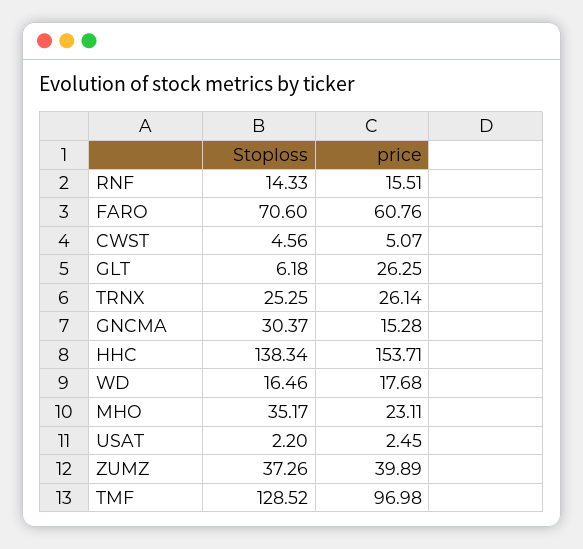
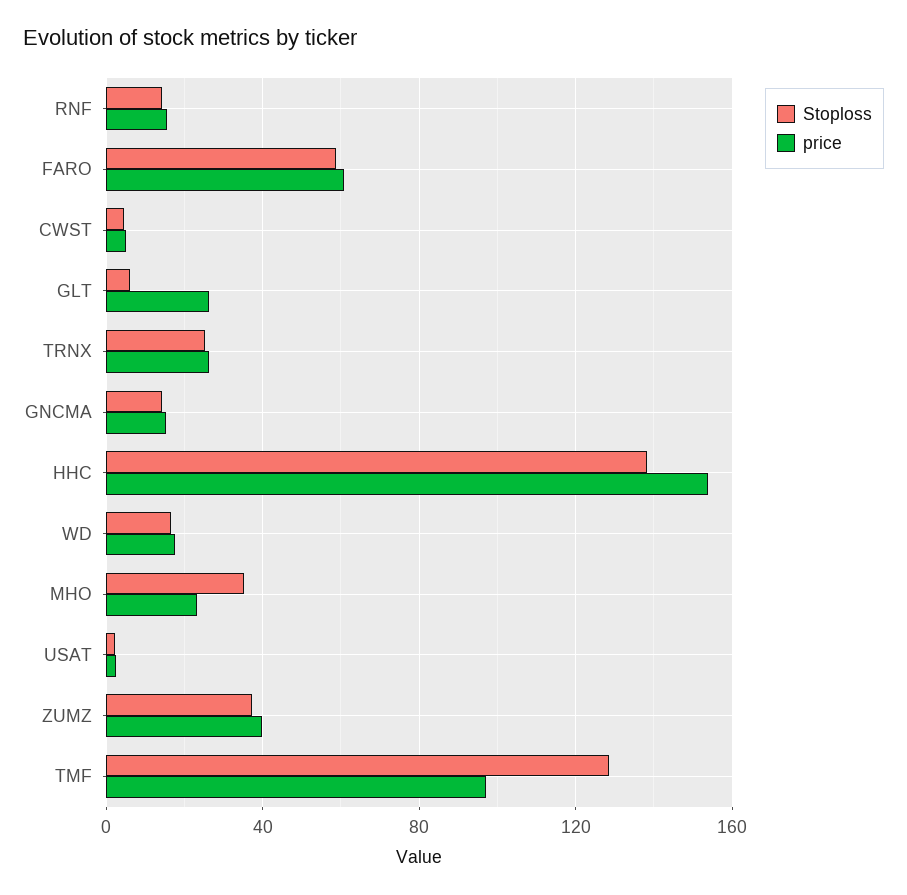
Stoploss, FARO: 70.6 -> 60
Stoploss, GNCMA: 30.37 -> 15

